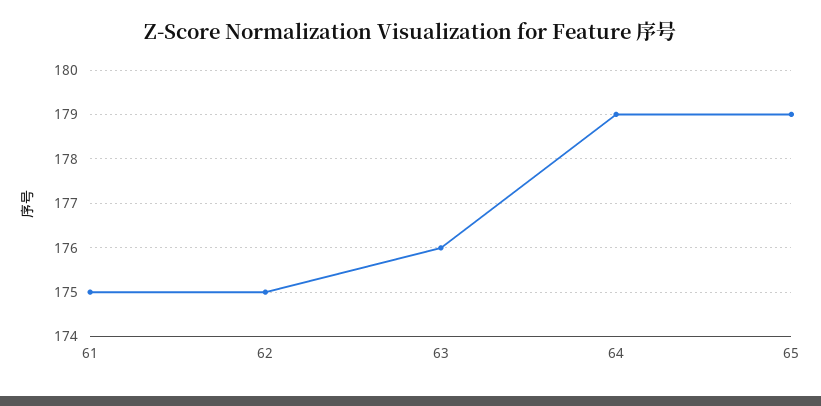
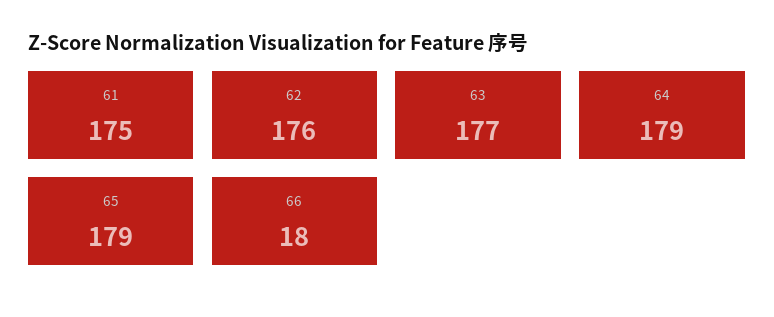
62: 175 -> 176
63: 176 -> 177
66: none -> 18

